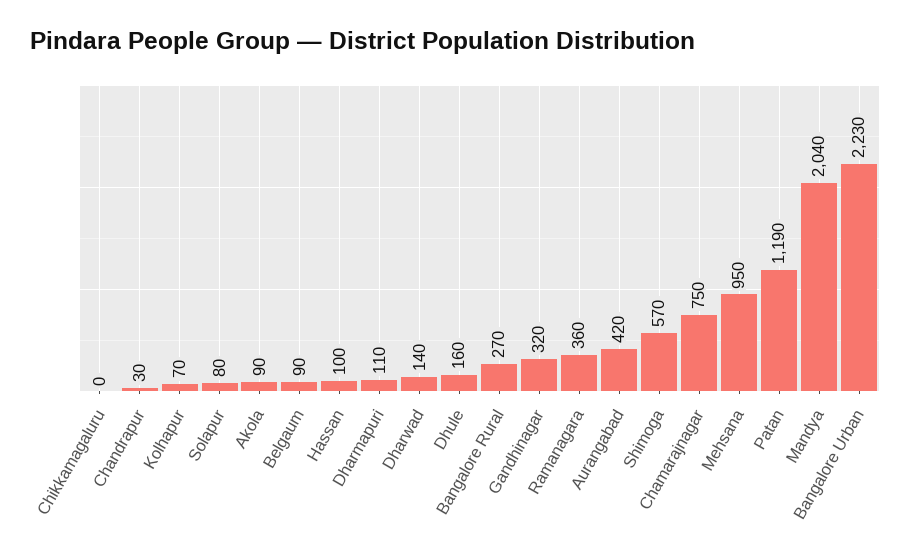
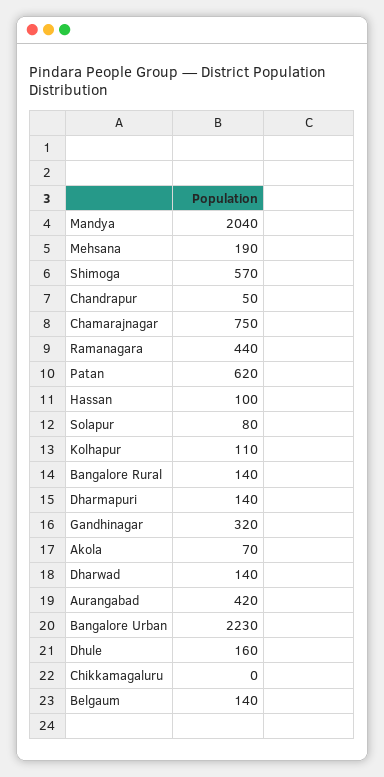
Chandrapur: 30 -> 50
Kolhapur: 70 -> 110
Akola: 90 -> 70
Belgaum: 90 -> 140
Dharmapuri: 110 -> 140
Bangalore Rural: 270 -> 140
Ramanagara: 360 -> 440
Mehsana: 950 -> 190
Patan: 1190 -> 620

